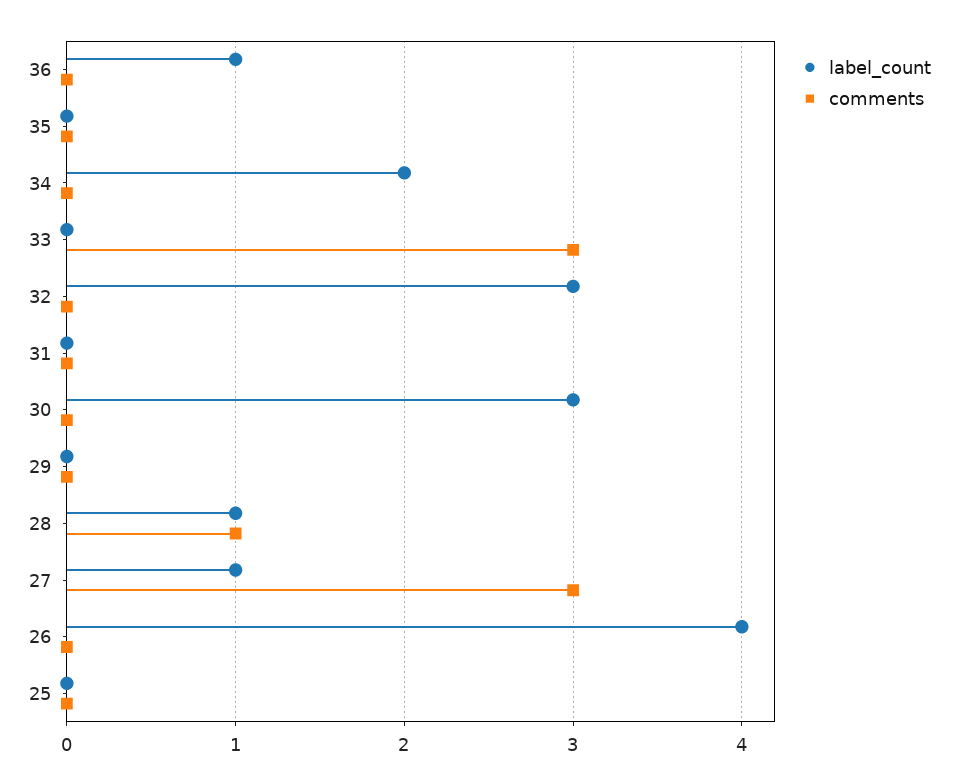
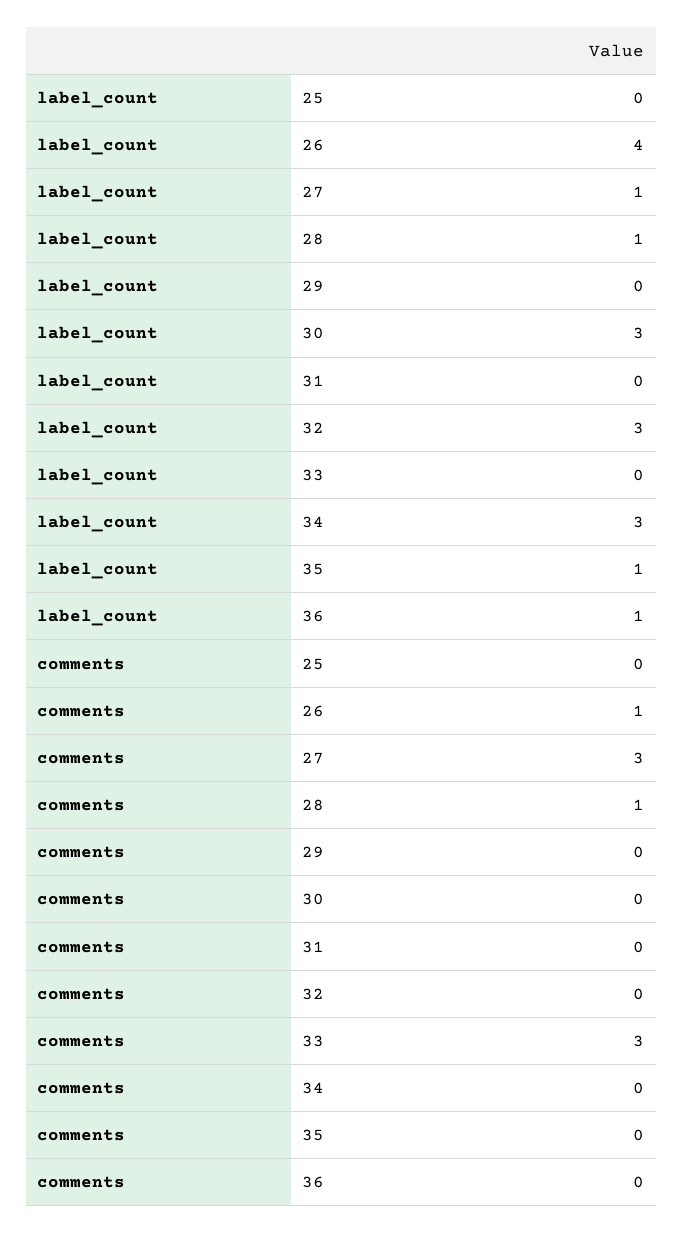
label_count, 35: 0 -> 1
label_count, 34: 2 -> 3
comments, 26: 0 -> 1

